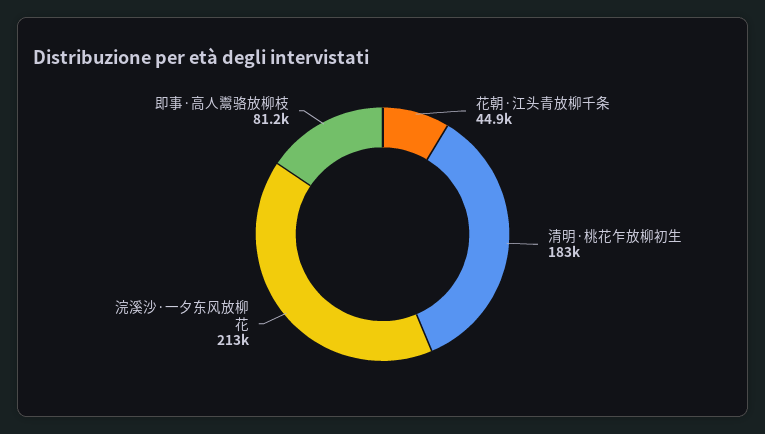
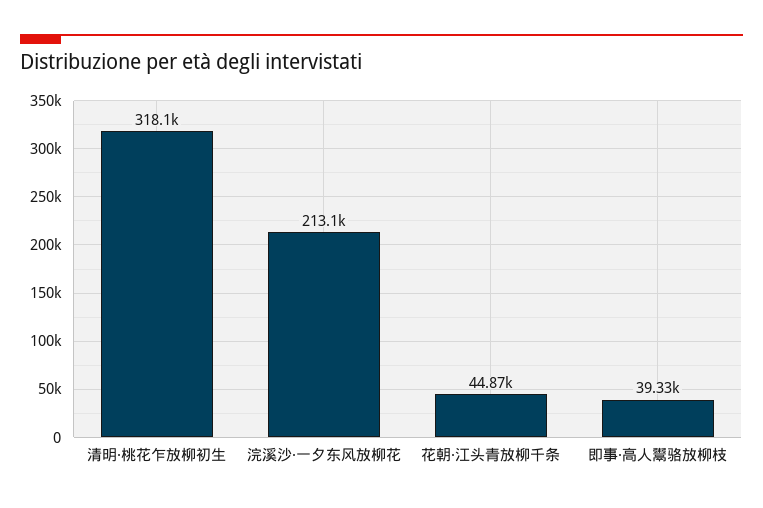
清明·桃花乍放柳初生: 183000 -> 318100
即事·高人鬻骆放柳枝: 81200 -> 39330

